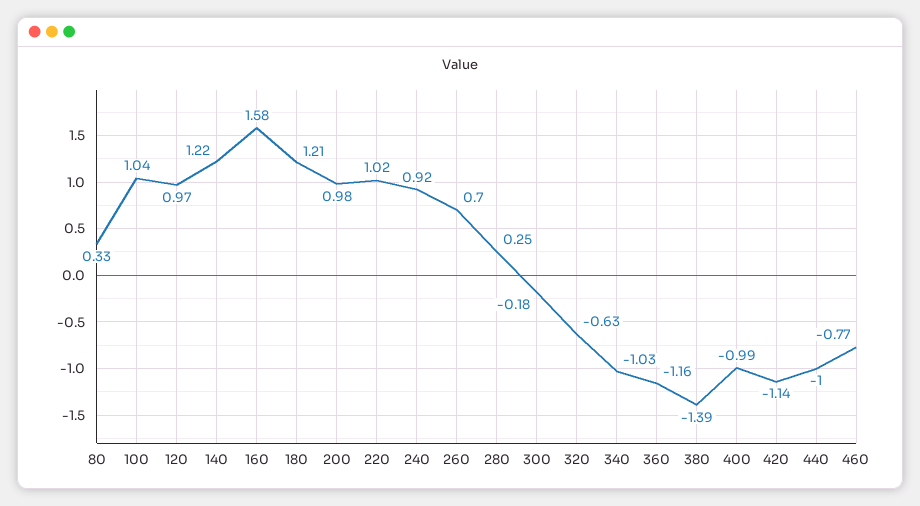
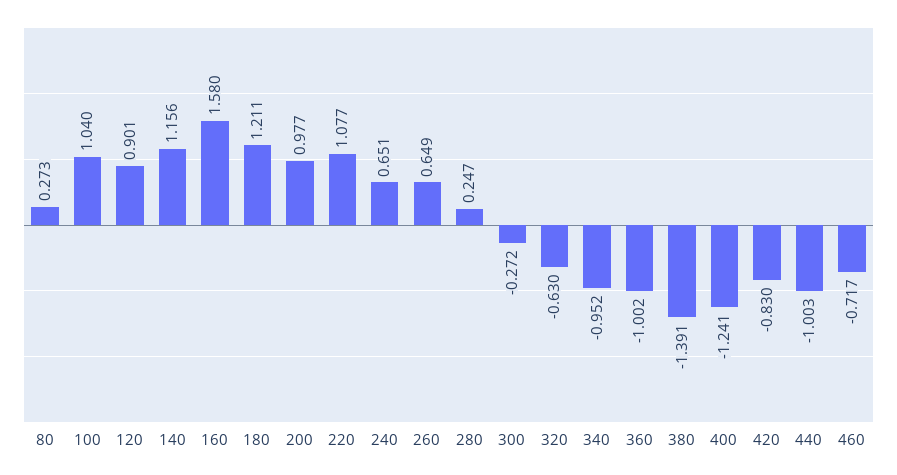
80: 0.33 -> 0.273
120: 0.97 -> 0.901
140: 1.22 -> 1.156
220: 1.02 -> 1.077
240: 0.92 -> 0.651
260: 0.7 -> 0.649
300: -0.18 -> -0.272
340: -1.03 -> -0.952
360: -1.16 -> -1.002
400: -0.99 -> -1.241
420: -1.14 -> -0.83
460: -0.77 -> -0.717

